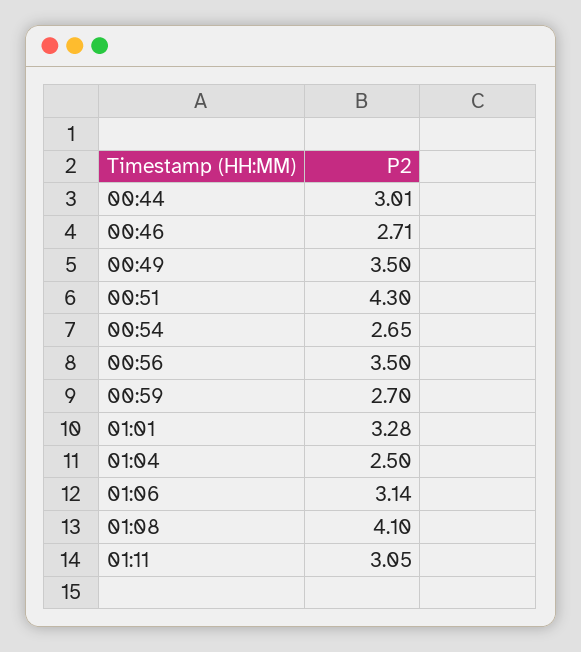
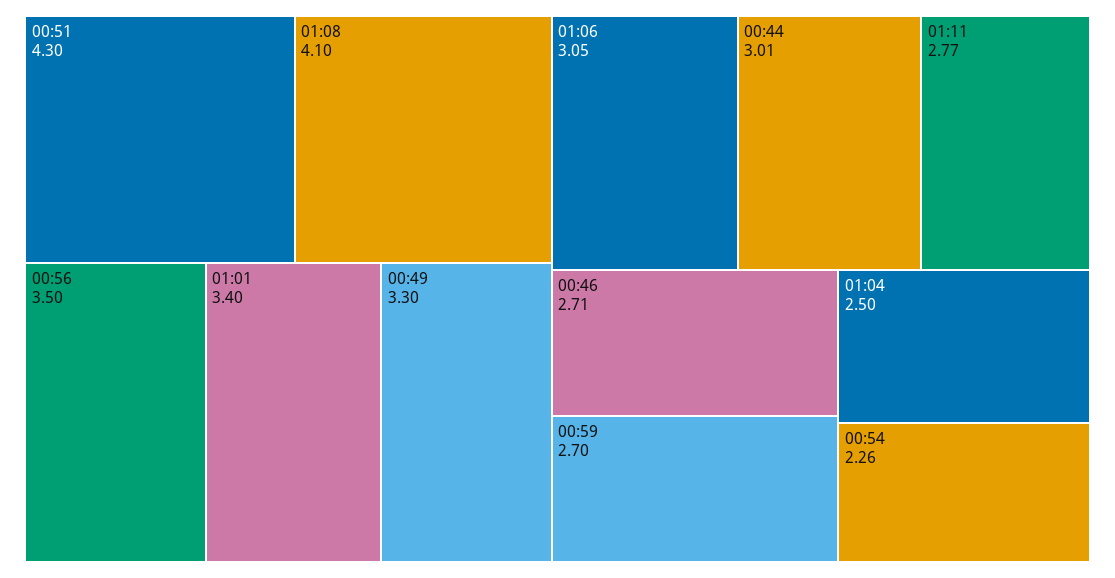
00:49: 3.5 -> 3.3
00:54: 2.65 -> 2.26
01:01: 3.28 -> 3.4
01:06: 3.14 -> 3.05
01:11: 3.05 -> 2.77

